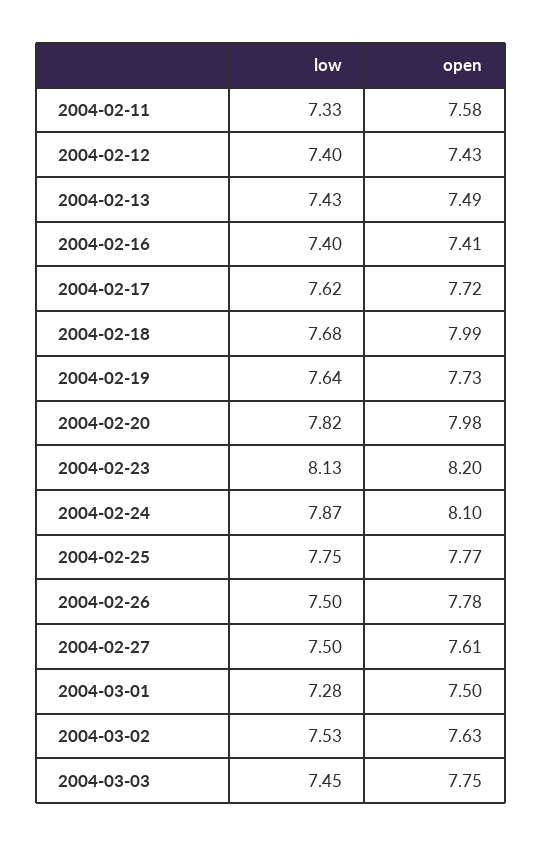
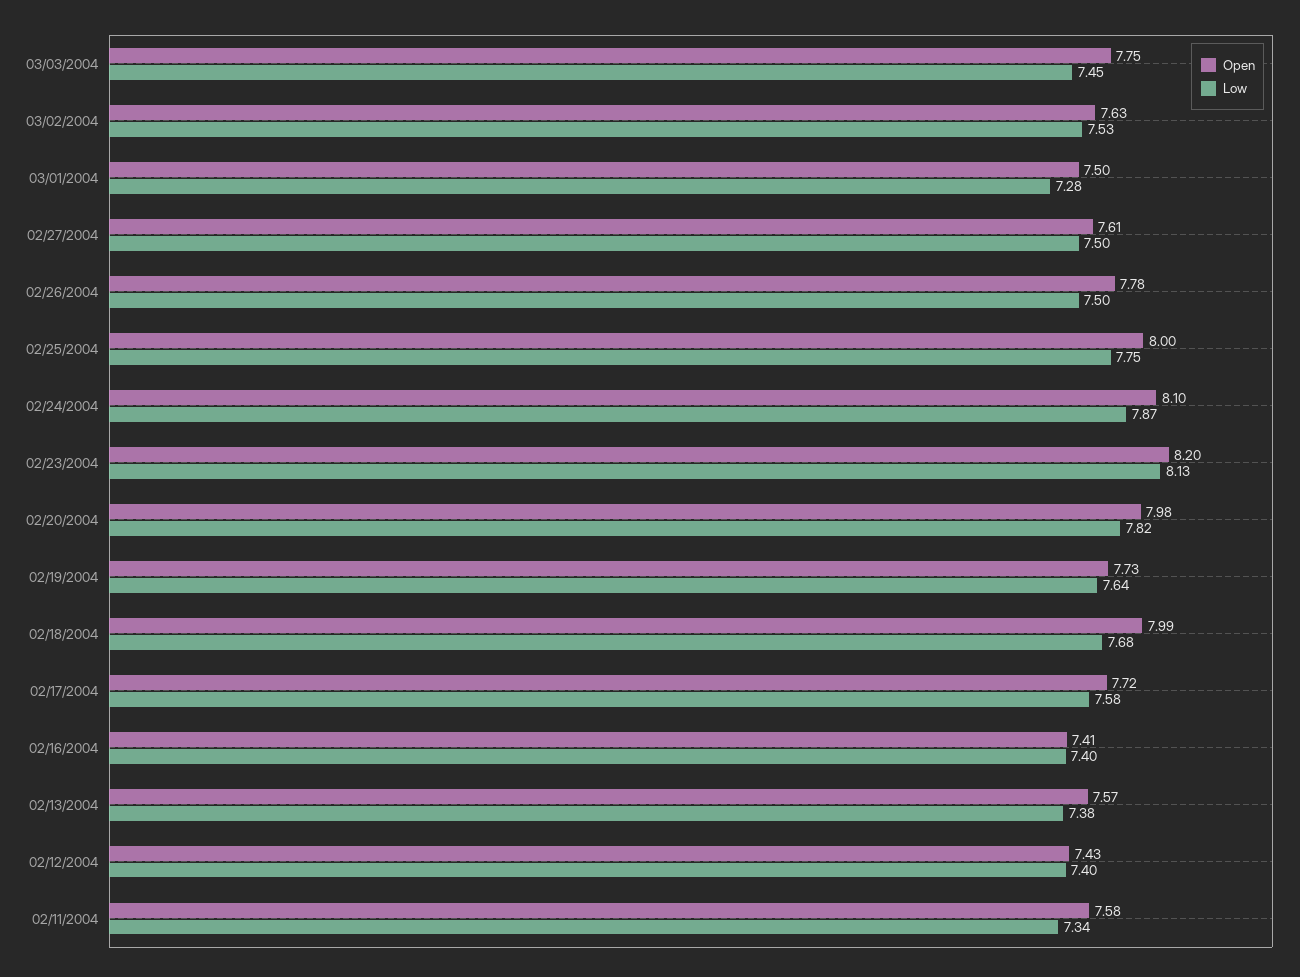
low, 2004-02-11: 7.33 -> 7.34
low, 2004-02-13: 7.43 -> 7.38
open, 2004-02-13: 7.49 -> 7.57
low, 2004-02-17: 7.62 -> 7.58
open, 2004-02-25: 7.77 -> 8

